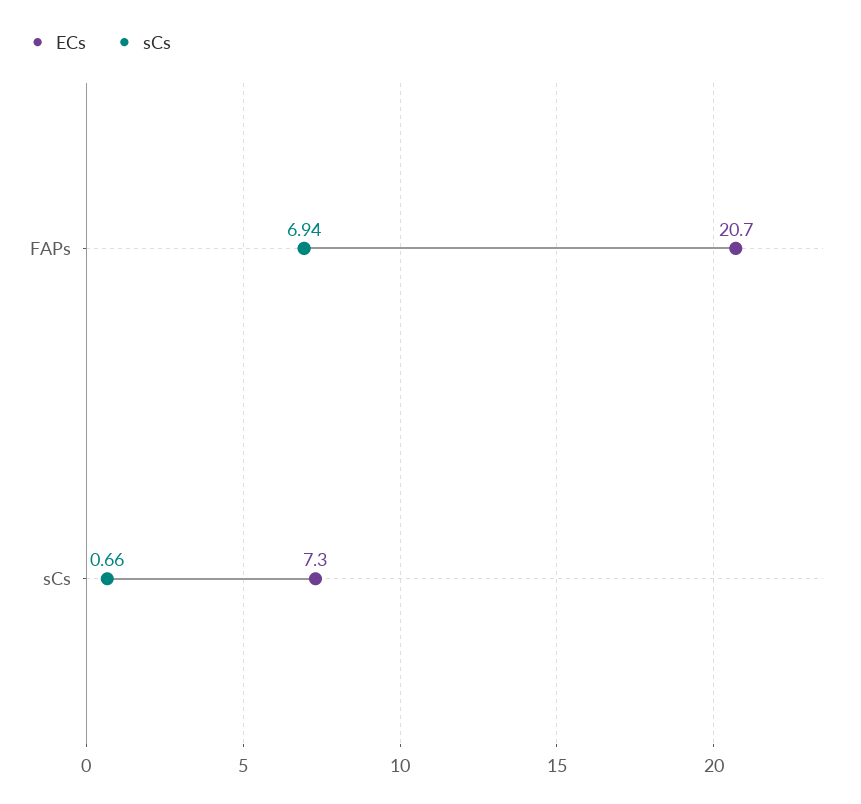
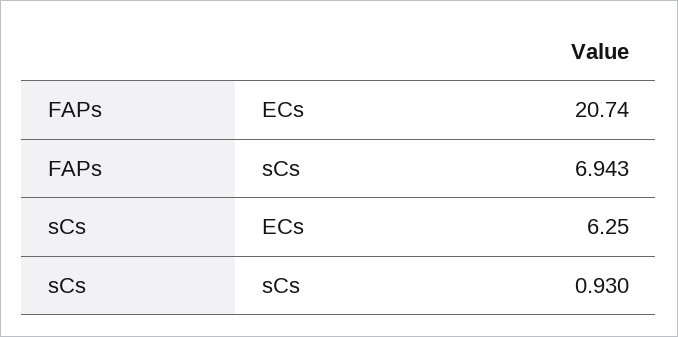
ECs, sCs: 7.3 -> 6.25
sCs, sCs: 0.66 -> 0.93

